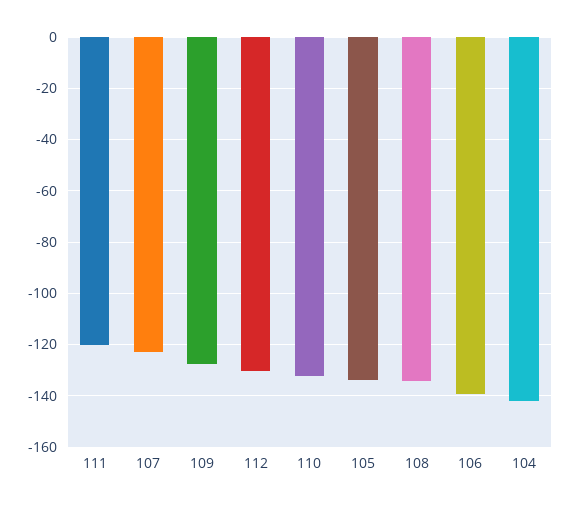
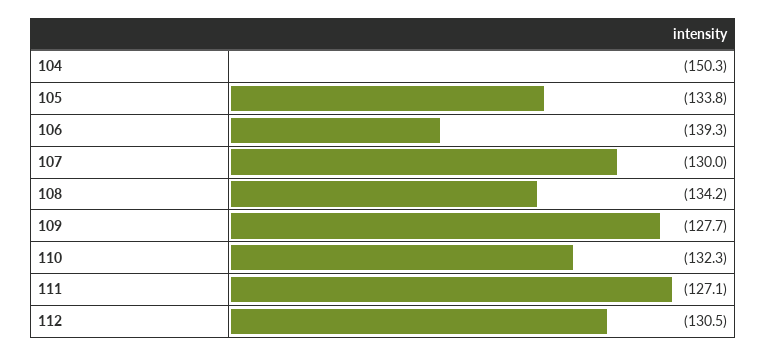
111: -120 -> -127.1
107: -122.5 -> -130
104: -142.5 -> -150.3

